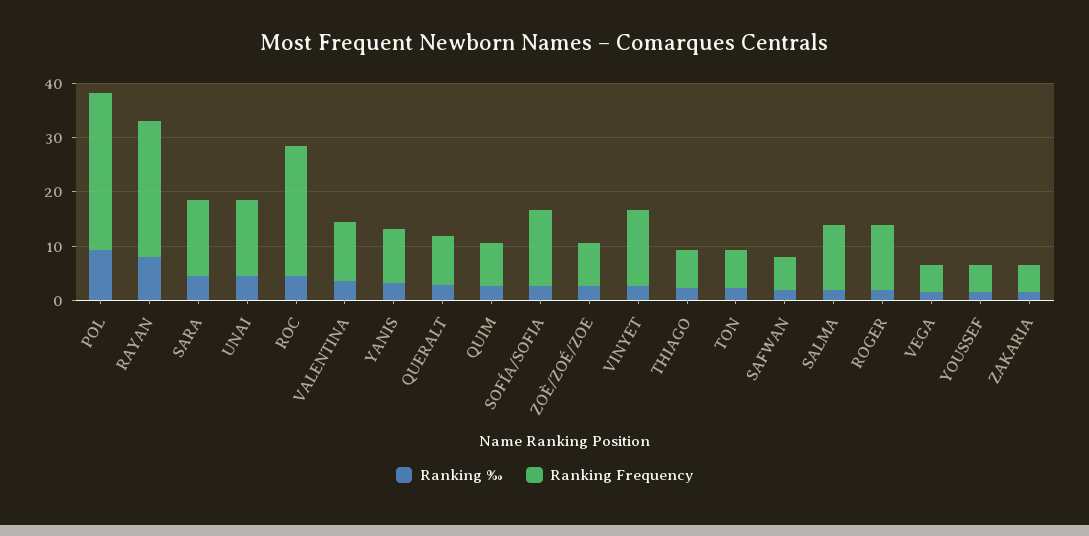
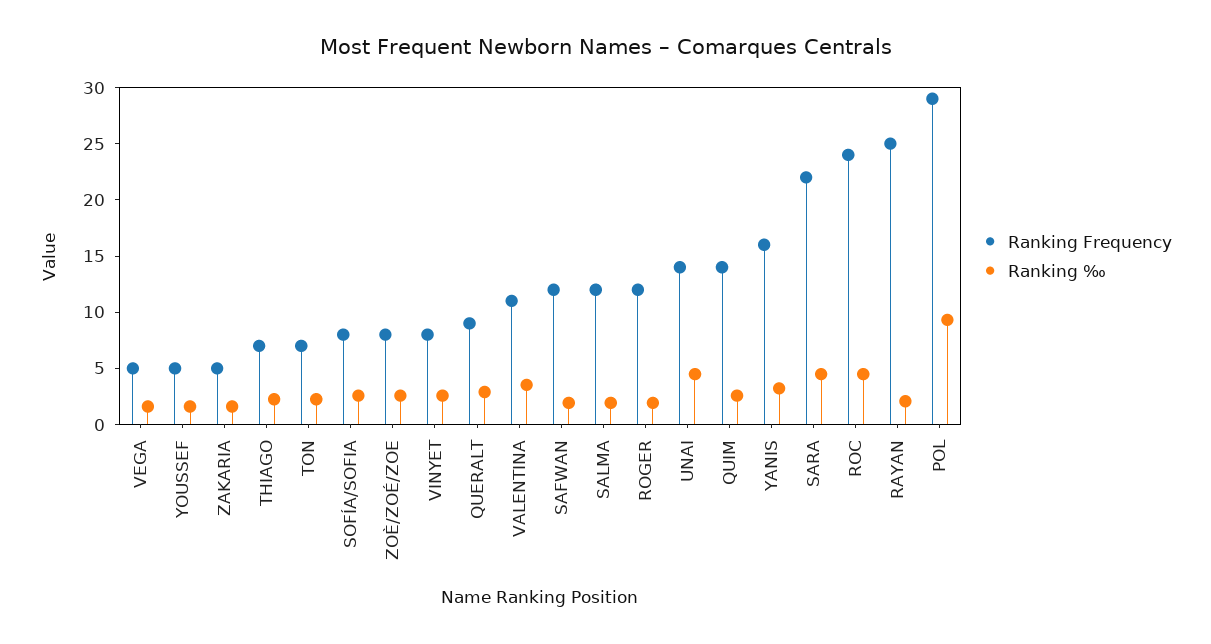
Ranking ‰, RAYAN: 8 -> 2
Ranking Frequency, SARA: 14 -> 22
Ranking Frequency, YANIS: 10 -> 16
Ranking Frequency, QUIM: 8 -> 14
Ranking Frequency, SOFÍA/SOFIA: 14 -> 8
Ranking Frequency, VINYET: 14 -> 8
Ranking Frequency, SAFWAN: 6 -> 12

